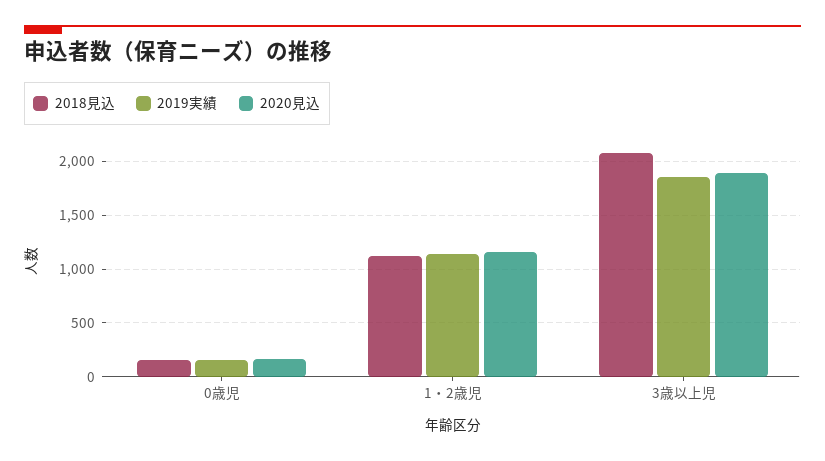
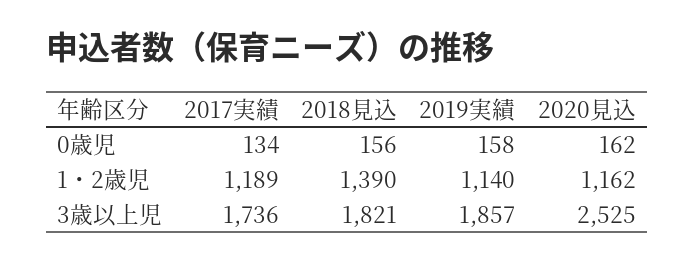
2018見込, 1・2歳児: 1100 -> 1390
2018見込, 3歳以上児: 2100 -> 1821
2020見込, 3歳以上児: 1900 -> 2525
2017実績, 0歳児: none -> 134
2017実績, 1・2歳児: none -> 1189
2017実績, 3歳以上児: none -> 1736

